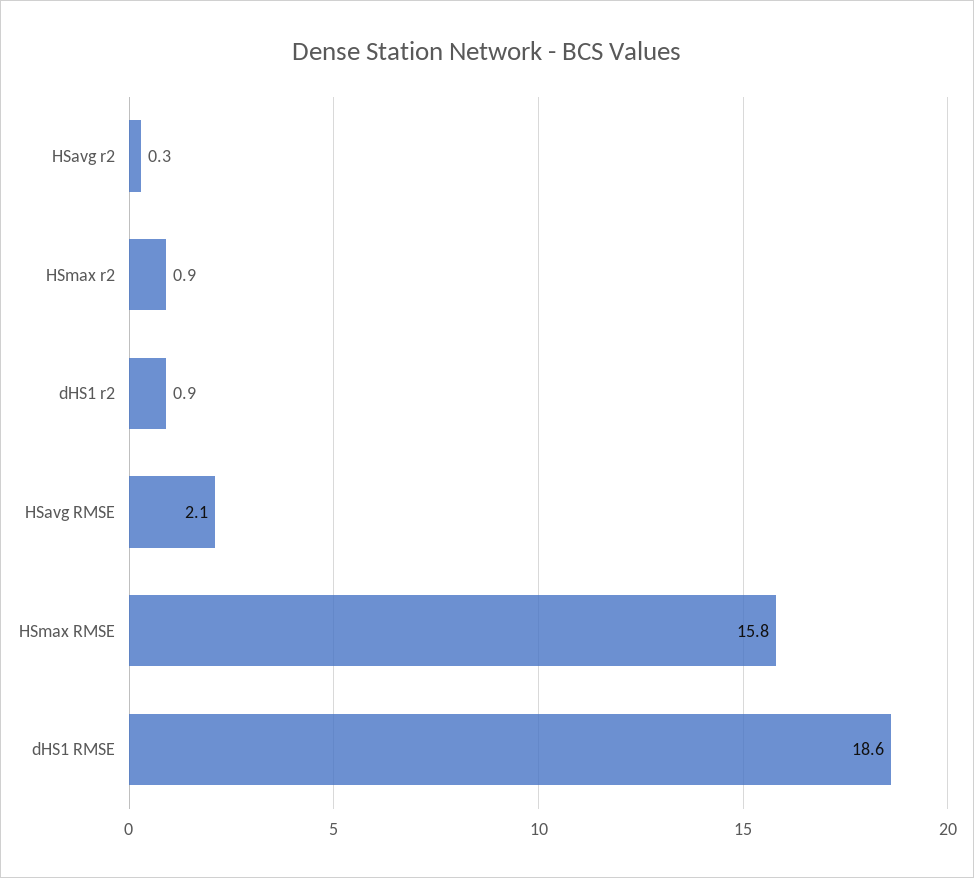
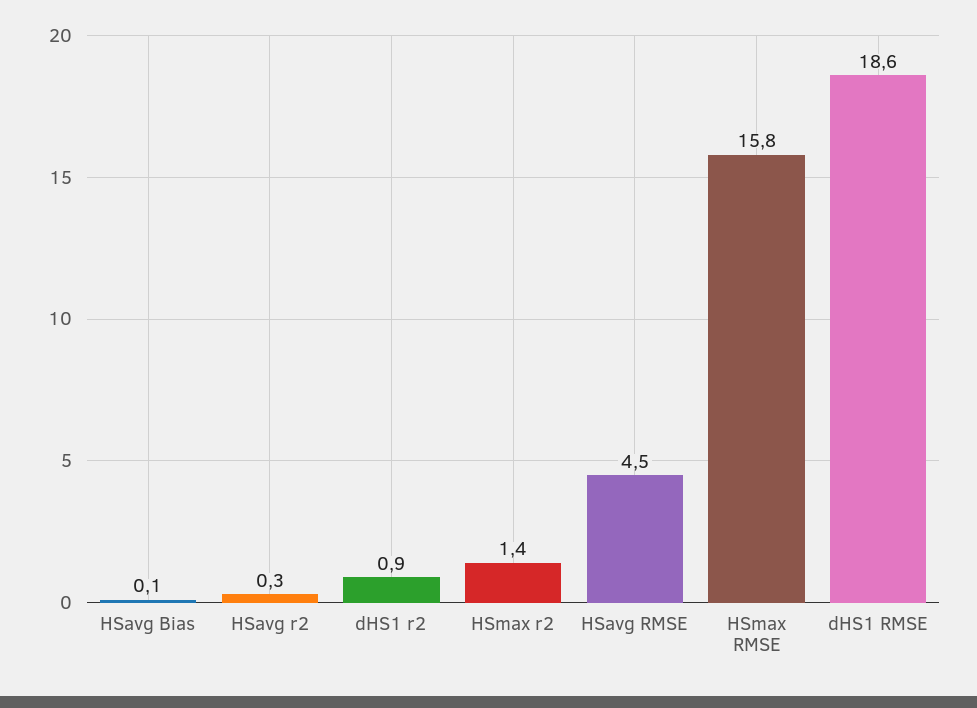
HSmax r2: 0.9 -> 1.4
HSavg RMSE: 2.1 -> 4.5
HSavg Bias: none -> 0.1

